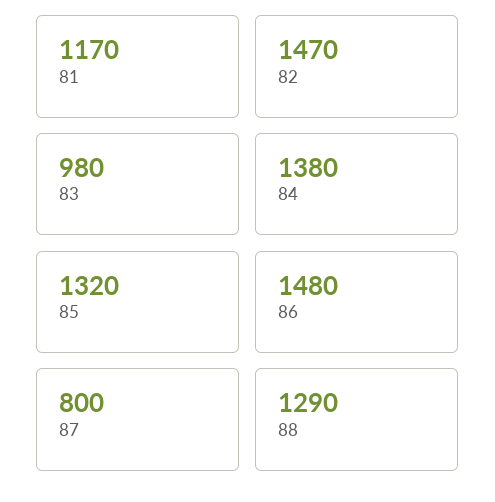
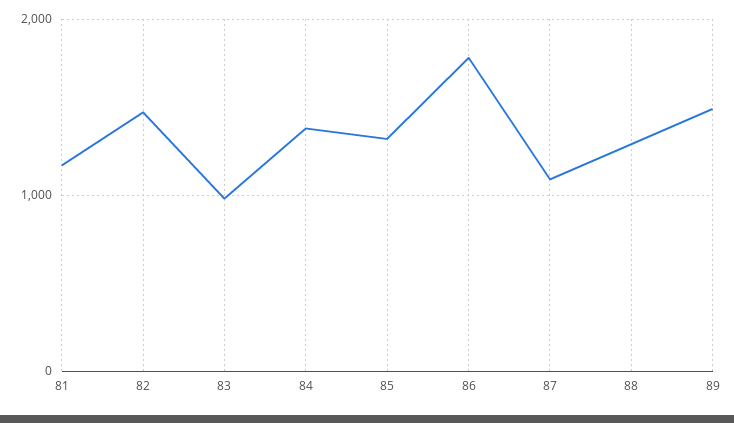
86: 1480 -> 1800
87: 800 -> 1100
89: none -> 1500

